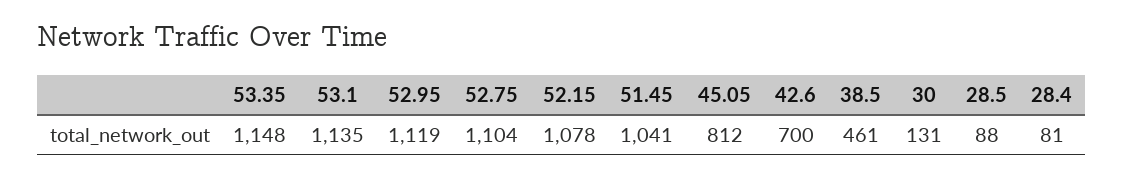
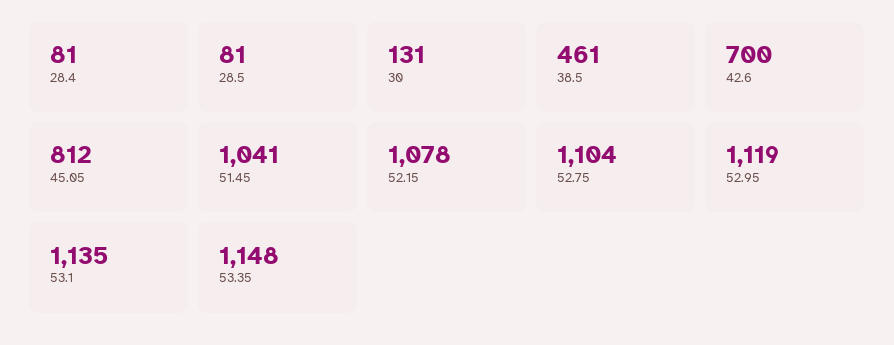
28.5: 88 -> 81

